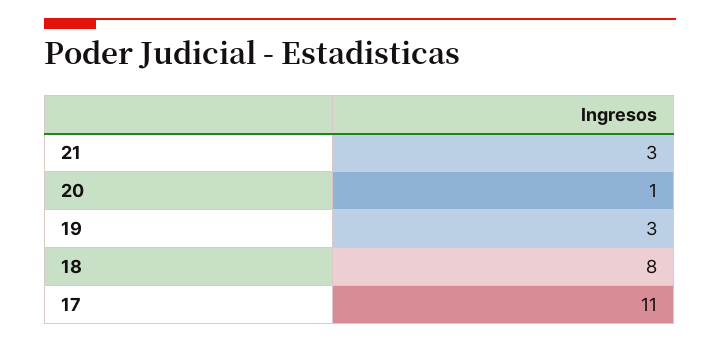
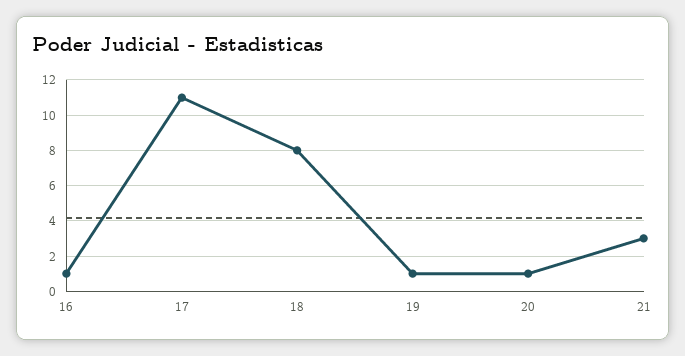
19: 3 -> 1
16: none -> 1

